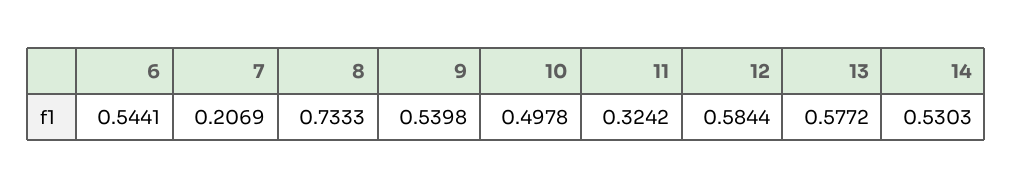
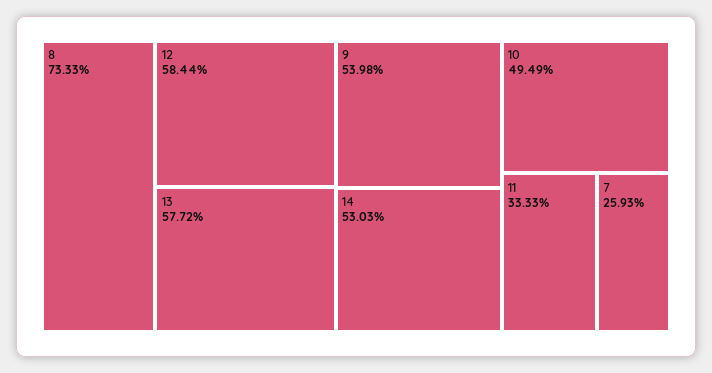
6: 0.5441 -> none
7: 0.2069 -> 0.2593
10: 0.4978 -> 0.4949
11: 0.3242 -> 0.3333

